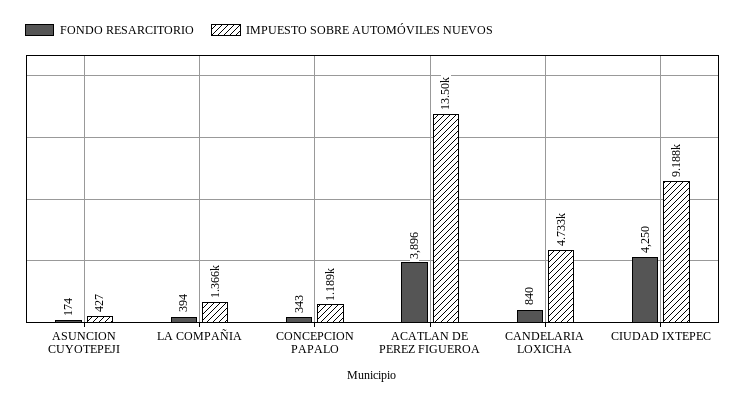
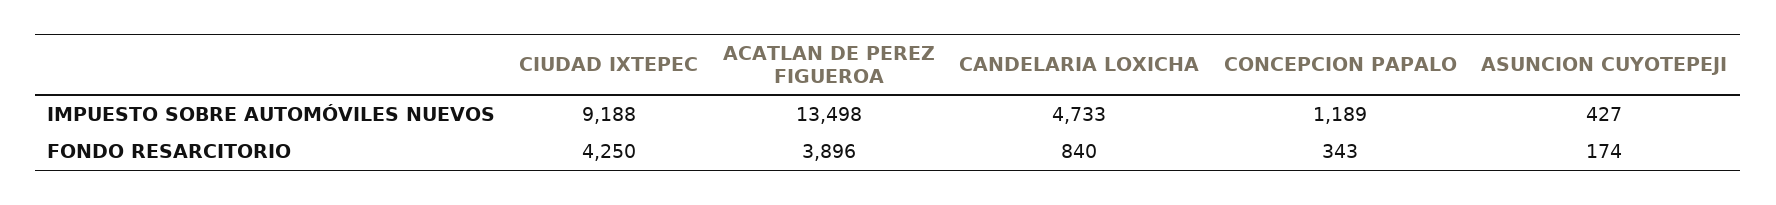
FONDO RESARCITORIO, LA COMPAÑIA: 394 -> none
IMPUESTO SOBRE AUTOMÓVILES NUEVOS, LA COMPAÑIA: 1366 -> none

